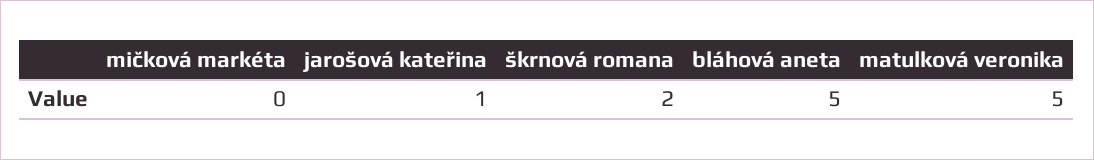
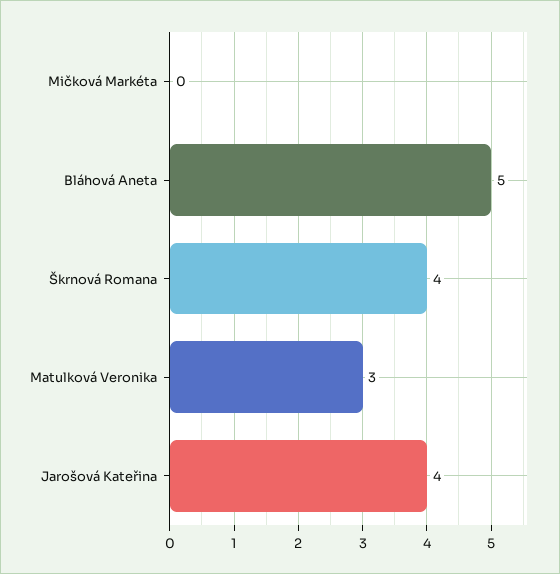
jarošová kateřina: 1 -> 4
škrnová romana: 2 -> 4
matulková veronika: 5 -> 3

